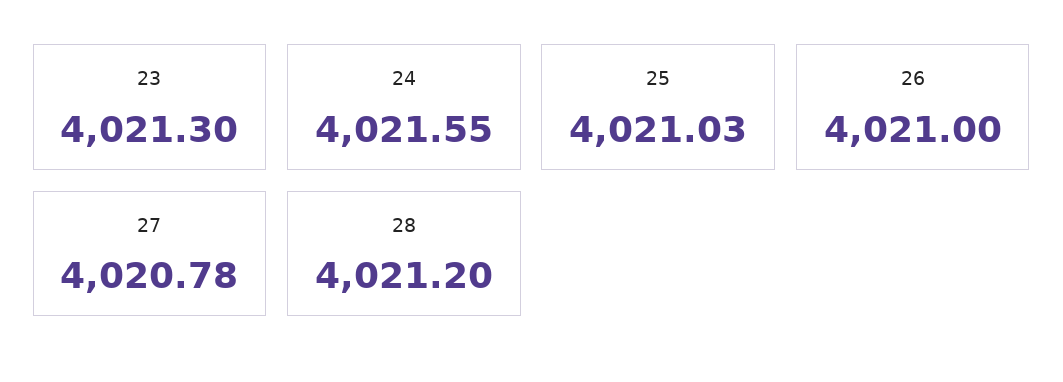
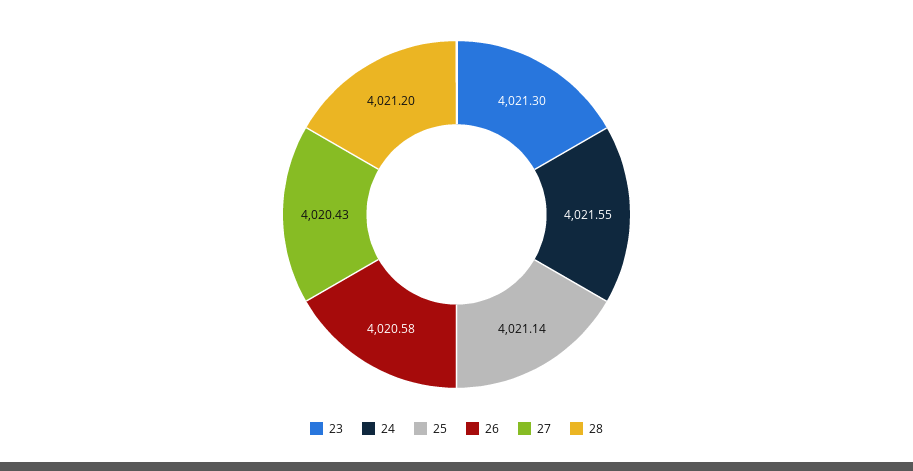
25: 4021.03 -> 4021.14
26: 4021 -> 4020.58
27: 4020.78 -> 4020.43

